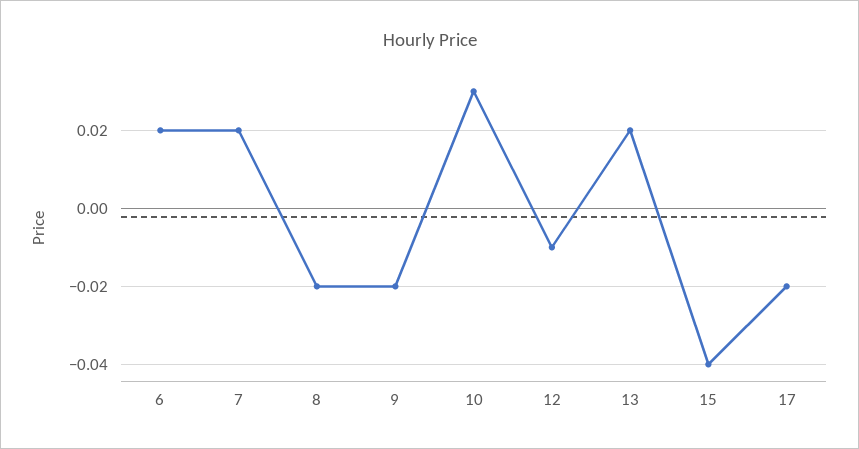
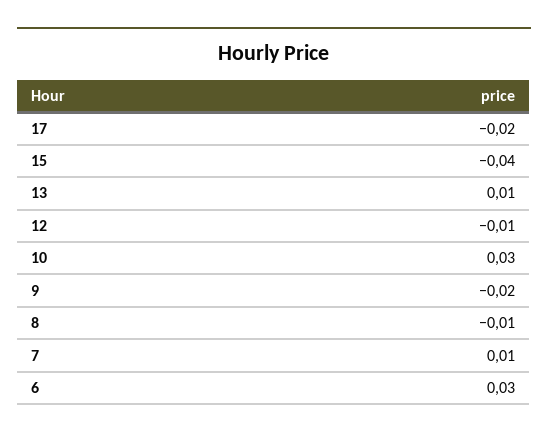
6: 0.02 -> 0.03
7: 0.02 -> 0.01
8: -0.02 -> -0.01
13: 0.02 -> 0.01

